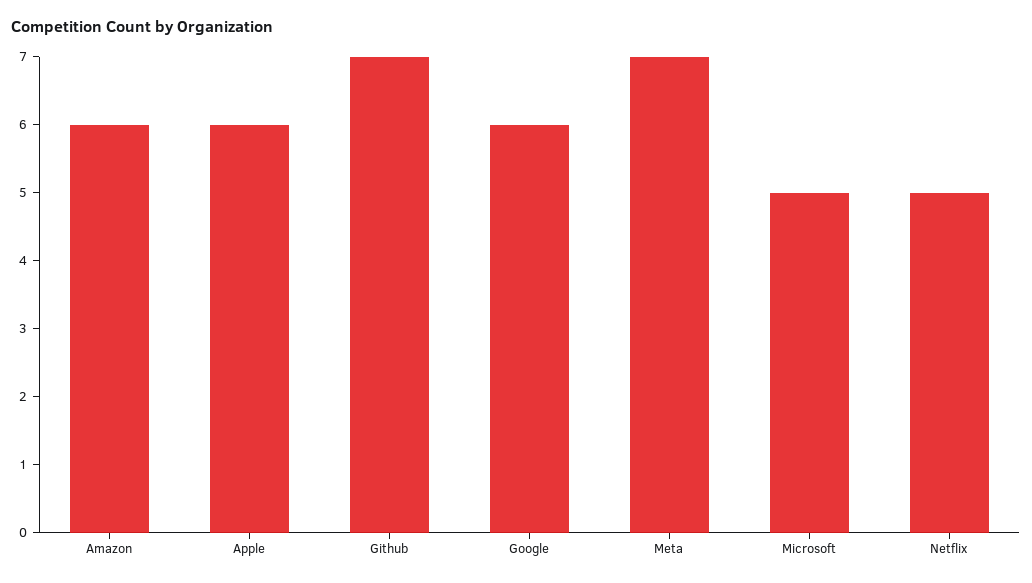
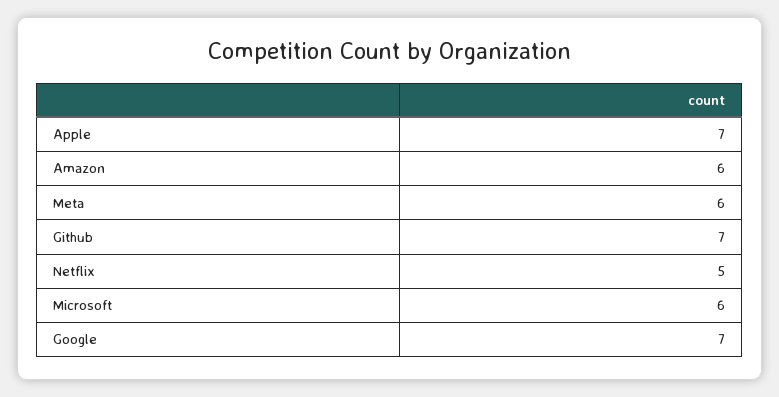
Apple: 6 -> 7
Google: 6 -> 7
Meta: 7 -> 6
Microsoft: 5 -> 6

